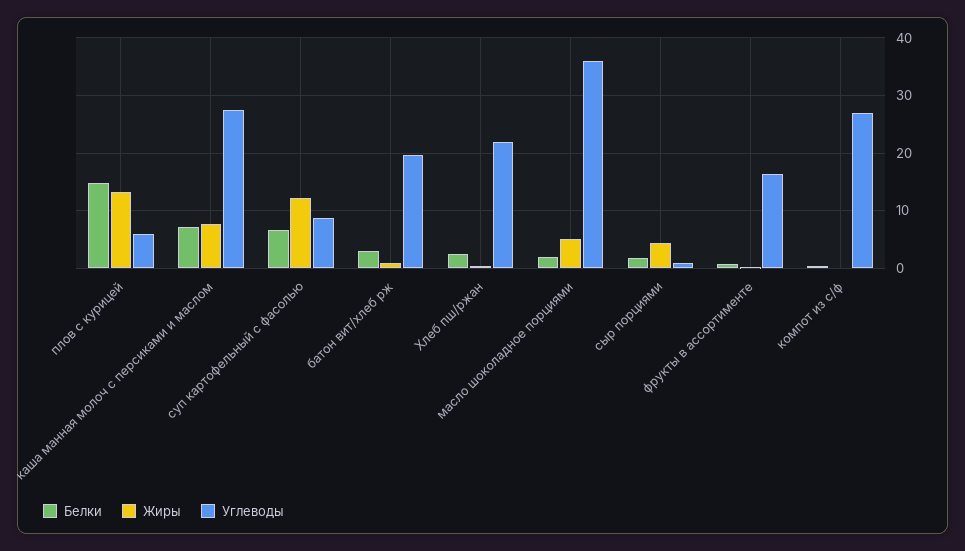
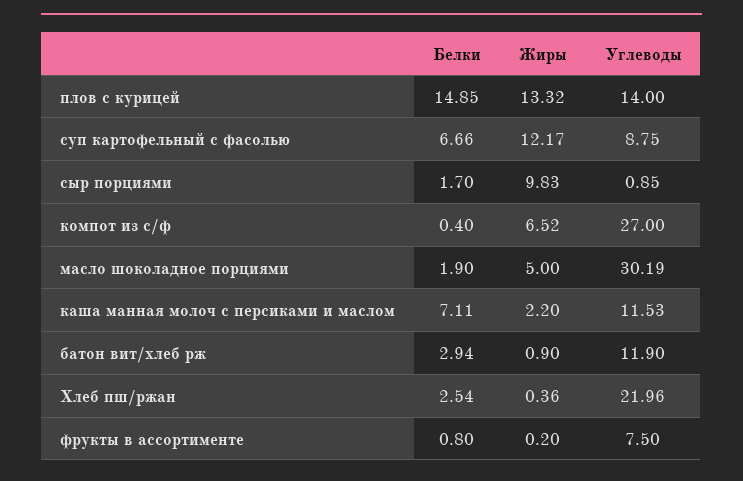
Углеводы, плов с курицей: 6 -> 14
Жиры, каша манная молоч с персиками и маслом: 8 -> 2.2
Углеводы, каша манная молоч с персиками и маслом: 28 -> 11.53
Углеводы, батон вит/хлеб рж: 20 -> 11.9
Углеводы, масло шоколадное порциями: 36 -> 30.19
Жиры, сыр порциями: 4 -> 9.83
Углеводы, фрукты в ассортименте: 16 -> 7.5
Жиры, компот из с/ф: 0 -> 6.52

